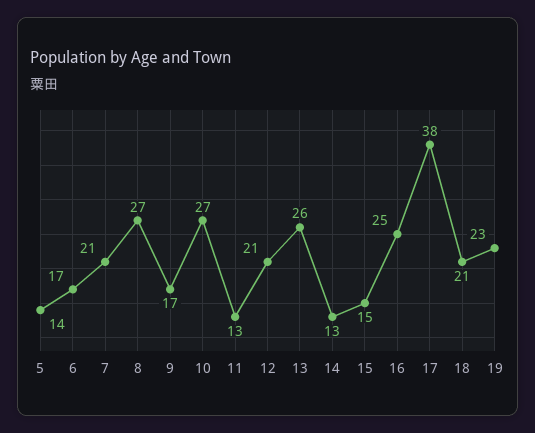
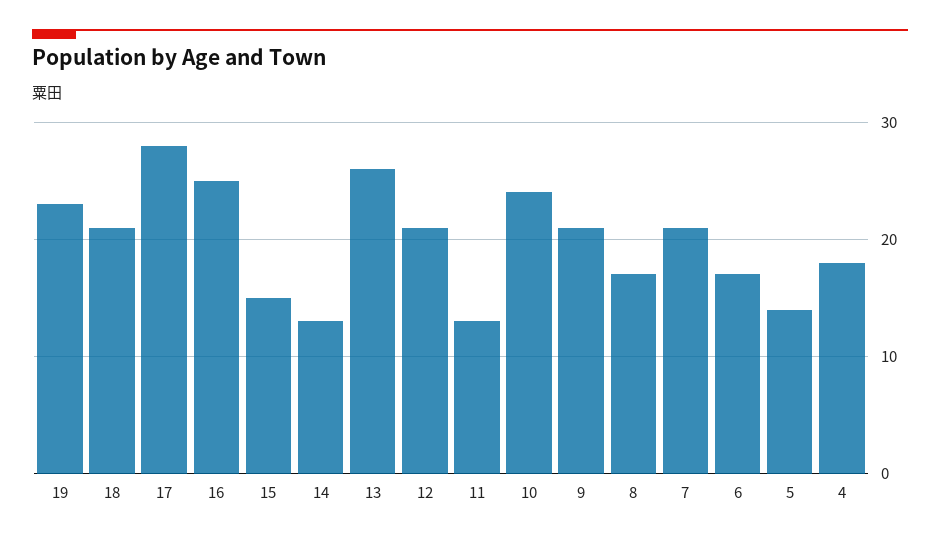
8: 27 -> 17
9: 17 -> 21
10: 27 -> 24
17: 38 -> 28
4: none -> 18

